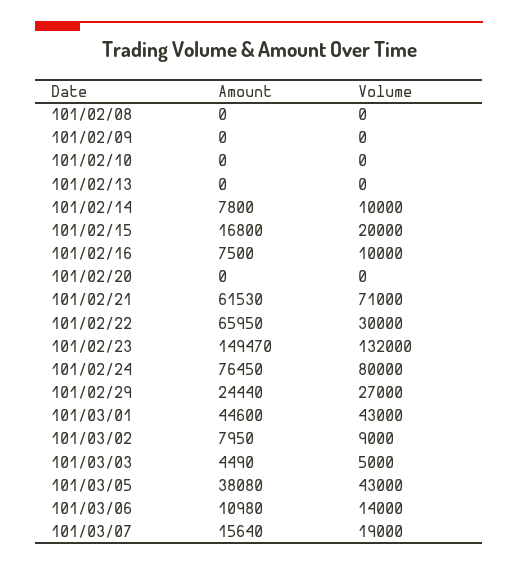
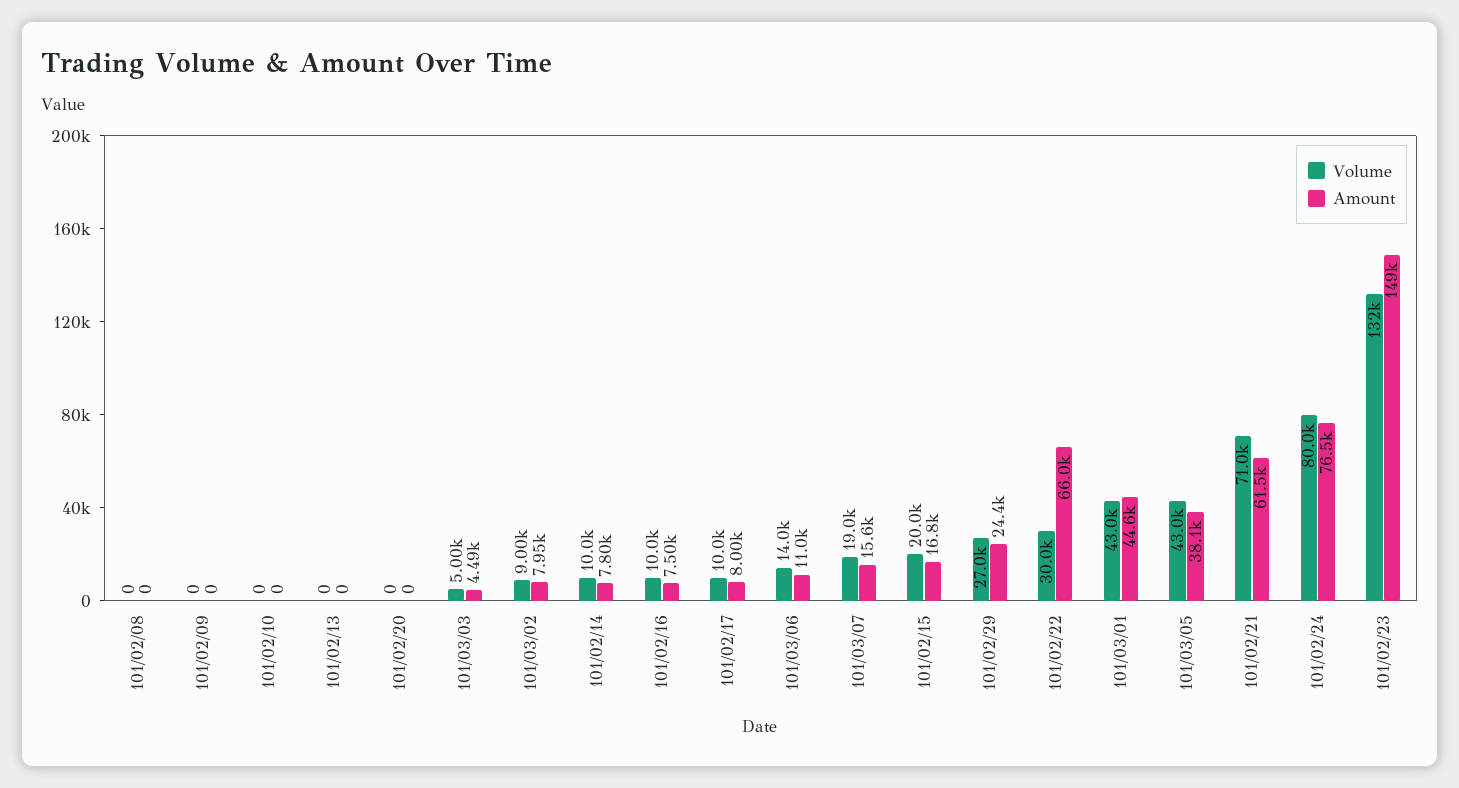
Volume, 101/02/17: none -> 10000
Amount, 101/02/17: none -> 8000

